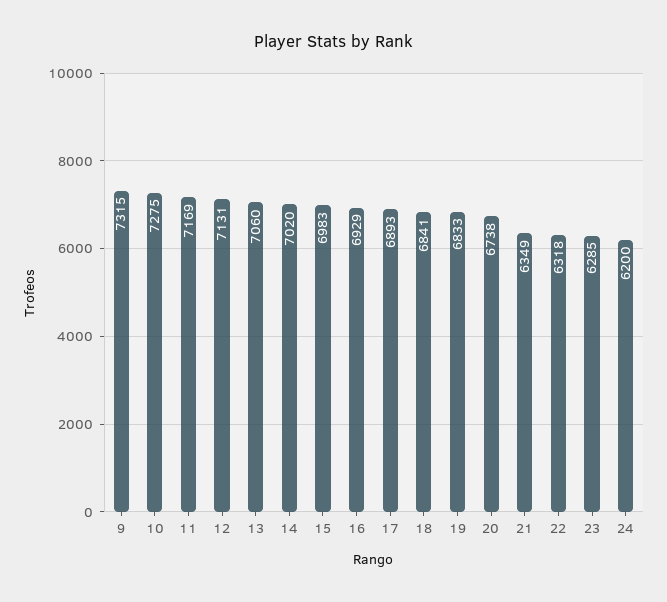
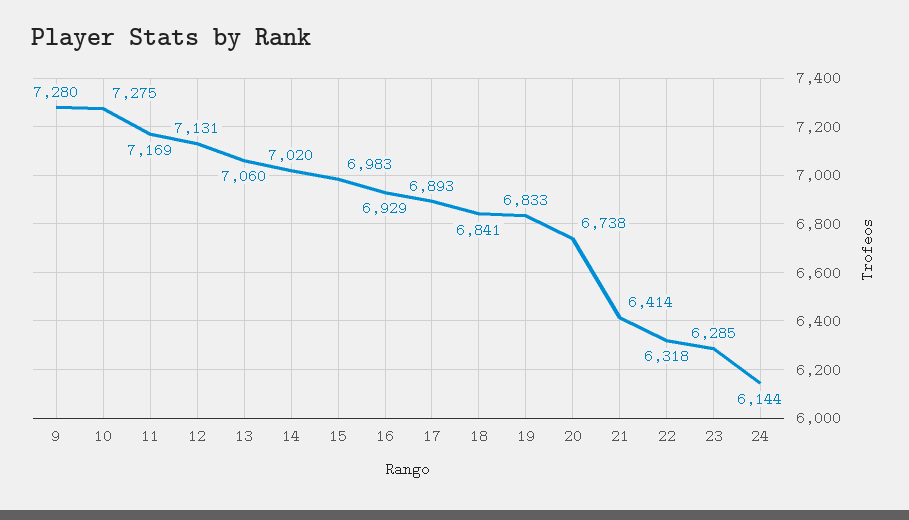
9: 7315 -> 7280
21: 6349 -> 6414
24: 6200 -> 6144

